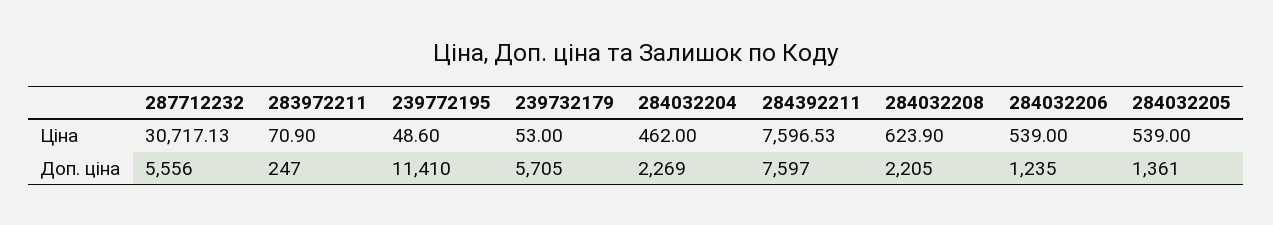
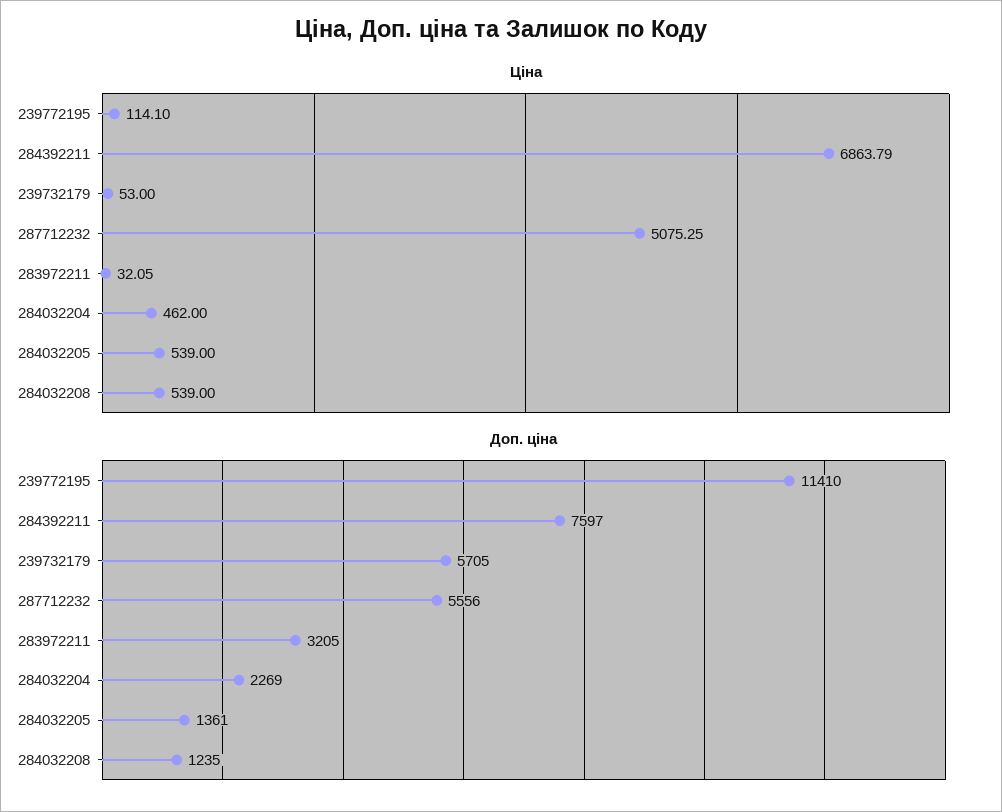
Ціна, 287712232: 30717.13 -> 5075.25
Ціна, 283972211: 70.9 -> 32.05
Ціна, 239772195: 48.6 -> 114.1
Ціна, 284392211: 7596.53 -> 6863.79
Ціна, 284032208: 623.9 -> 539
Ціна, 284032206: 539 -> none
Доп. ціна, 283972211: 247 -> 3205
Доп. ціна, 284032208: 2205 -> 1235
Доп. ціна, 284032206: 1235 -> none

